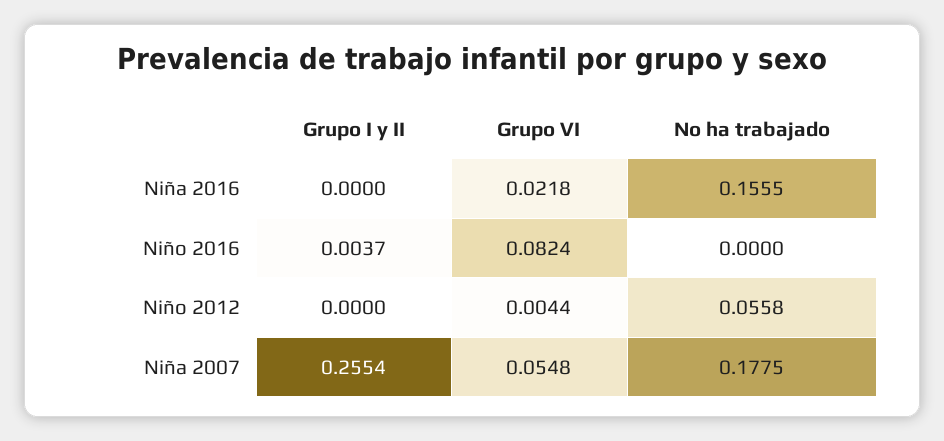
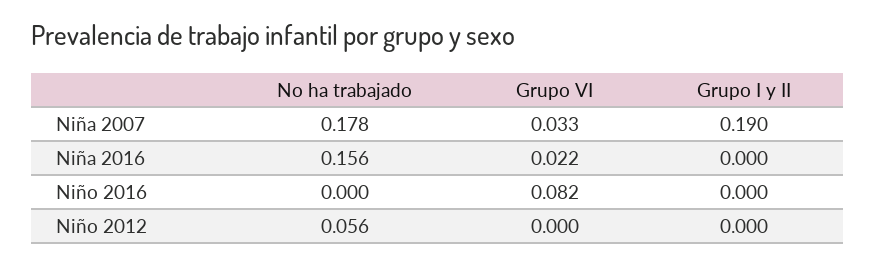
Grupo I y II, Niño 2016: 0.0037 -> 0
Grupo VI, Niño 2012: 0.0044 -> 0
Grupo I y II, Niña 2007: 0.2554 -> 0.19
Grupo VI, Niña 2007: 0.0548 -> 0.033

